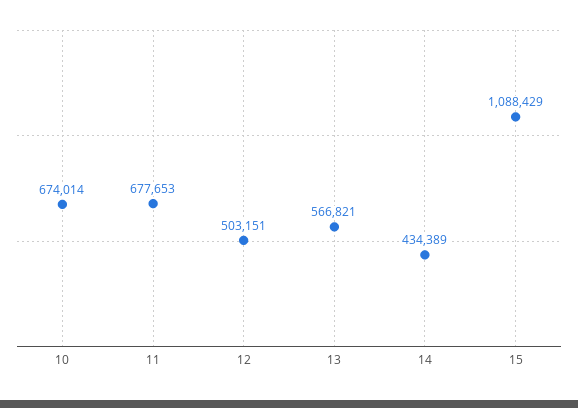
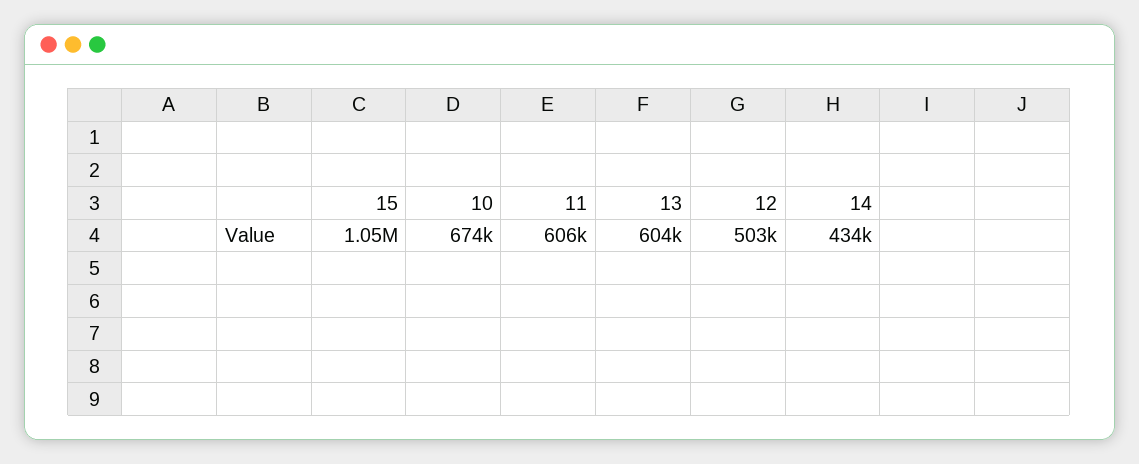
11: 677653 -> 606000
13: 566821 -> 604000
15: 1088429 -> 1050000

